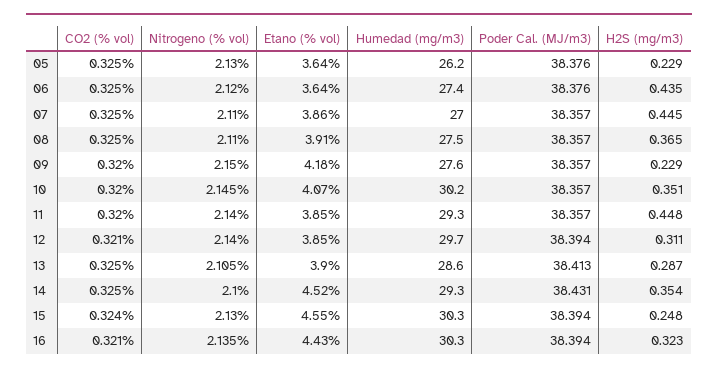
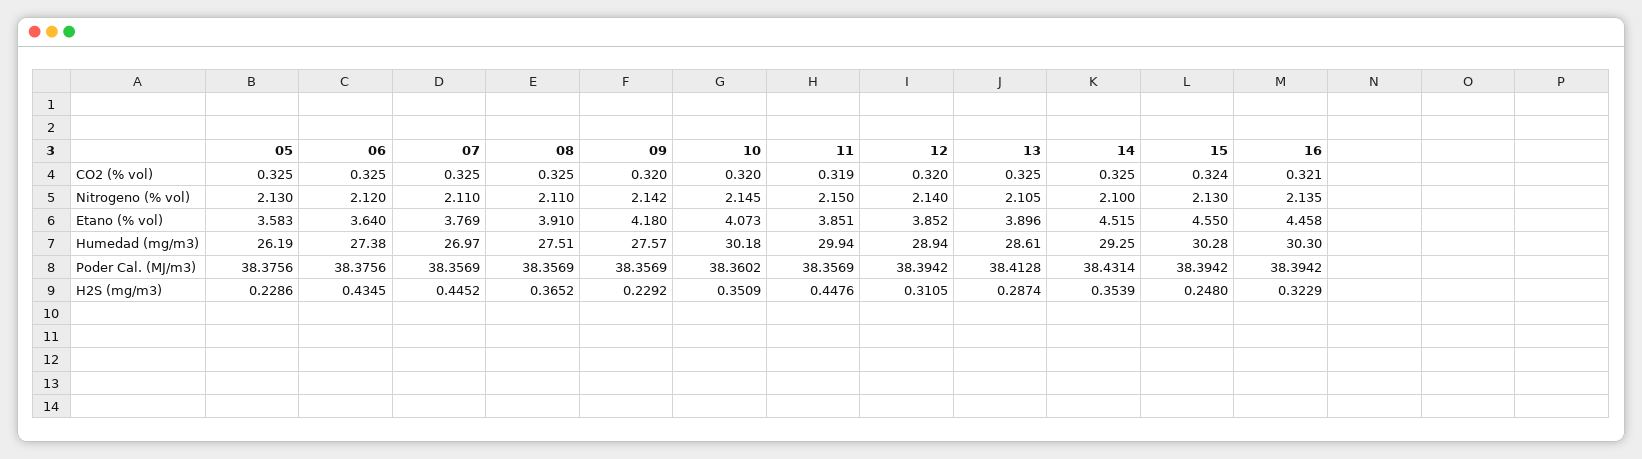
Etano (% vol), 05: 3.64 -> 3.583
Etano (% vol), 07: 3.86 -> 3.769
Nitrogeno (% vol), 09: 2.15 -> 2.142
Poder Cal. (MJ/m3), 10: 38.357 -> 38.3602
CO2 (% vol), 11: 0.32 -> 0.319
Nitrogeno (% vol), 11: 2.14 -> 2.15
Humedad (mg/m3), 11: 29.3 -> 29.94
CO2 (% vol), 12: 0.321 -> 0.32
Humedad (mg/m3), 12: 29.7 -> 28.94
Etano (% vol), 16: 4.43 -> 4.458

